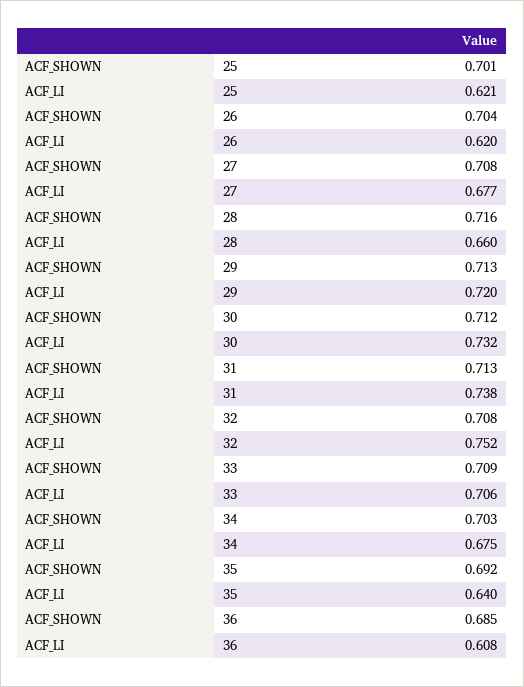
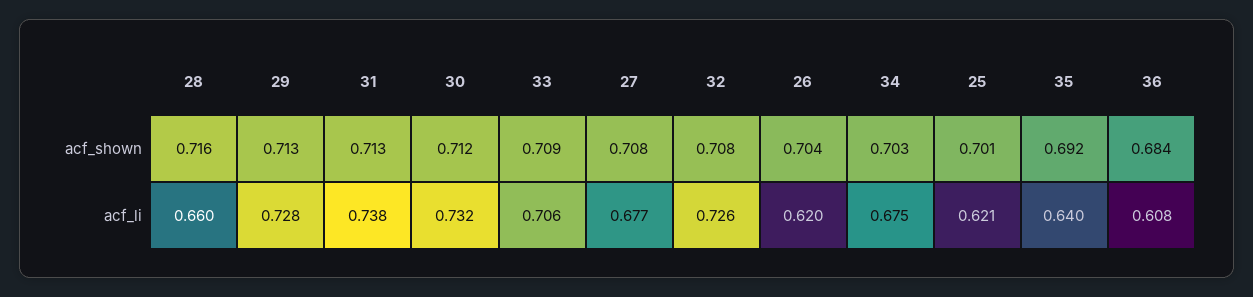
ACF_LI, 29: 0.72 -> 0.728
ACF_LI, 32: 0.752 -> 0.726
ACF_SHOWN, 36: 0.685 -> 0.684

